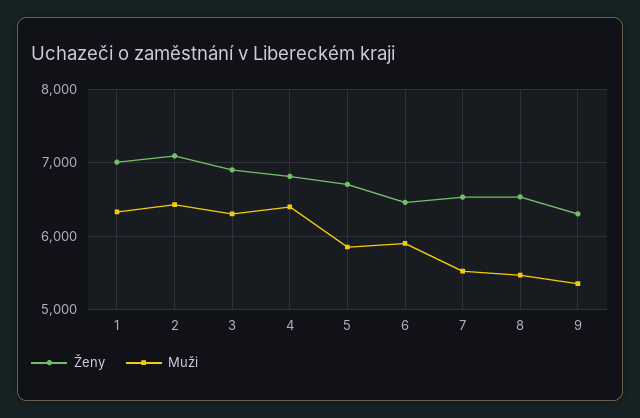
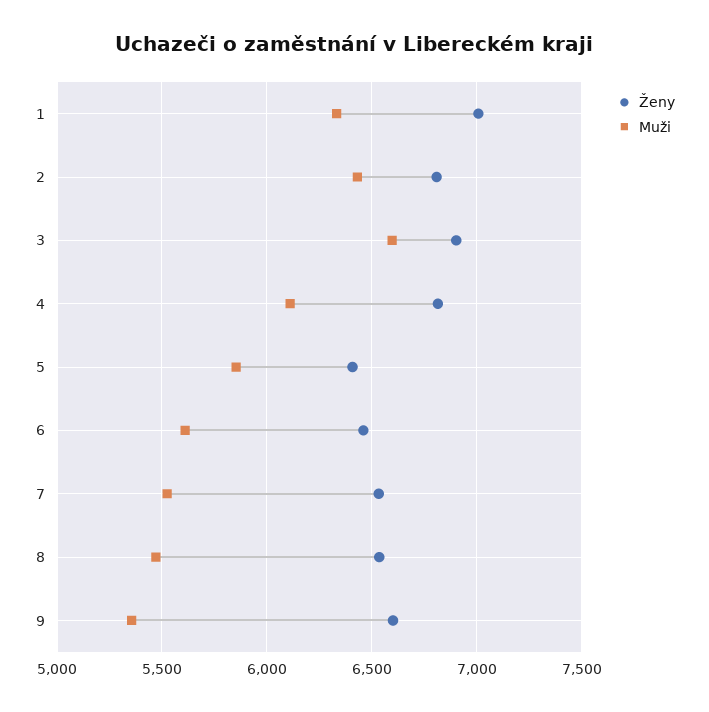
Ženy, 2: 7100 -> 6800
Muži, 3: 6300 -> 6600
Muži, 4: 6400 -> 6100
Ženy, 5: 6700 -> 6400
Muži, 6: 5900 -> 5600
Ženy, 9: 6300 -> 6600

